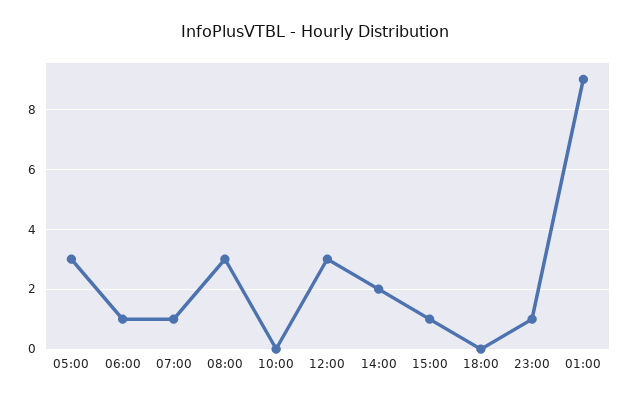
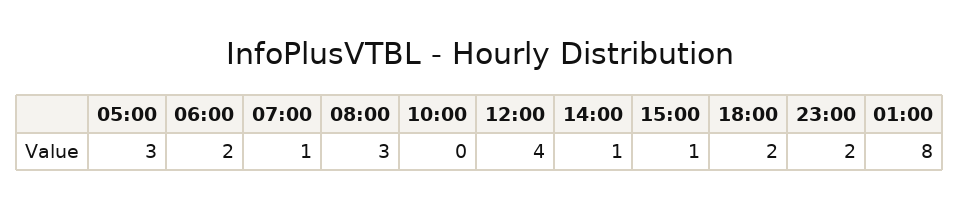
06:00: 1 -> 2
12:00: 3 -> 4
14:00: 2 -> 1
18:00: 0 -> 2
23:00: 1 -> 2
01:00: 9 -> 8

